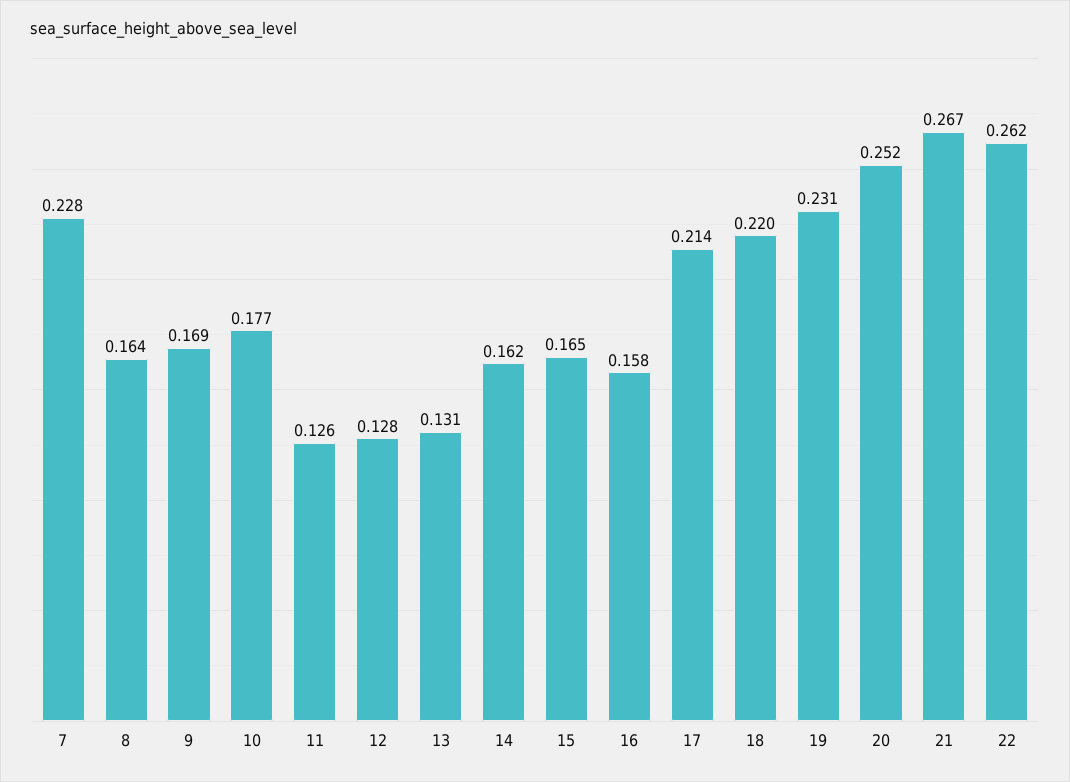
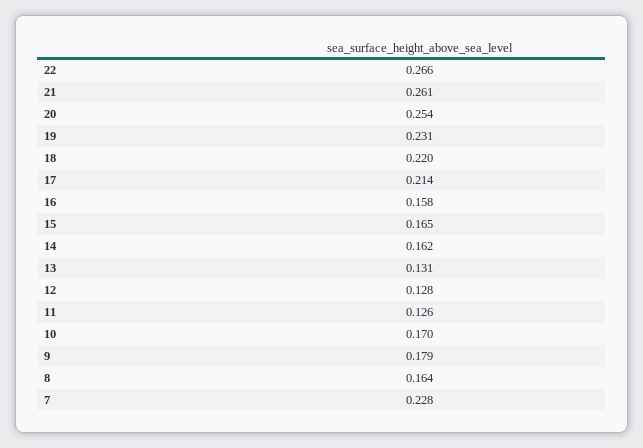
9: 0.169 -> 0.179
10: 0.177 -> 0.17
20: 0.252 -> 0.254
21: 0.267 -> 0.261
22: 0.262 -> 0.266

